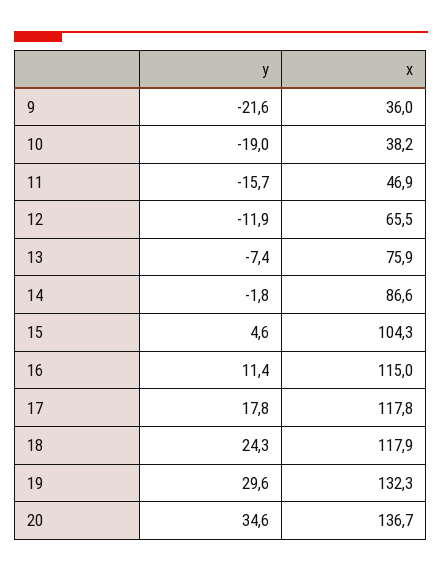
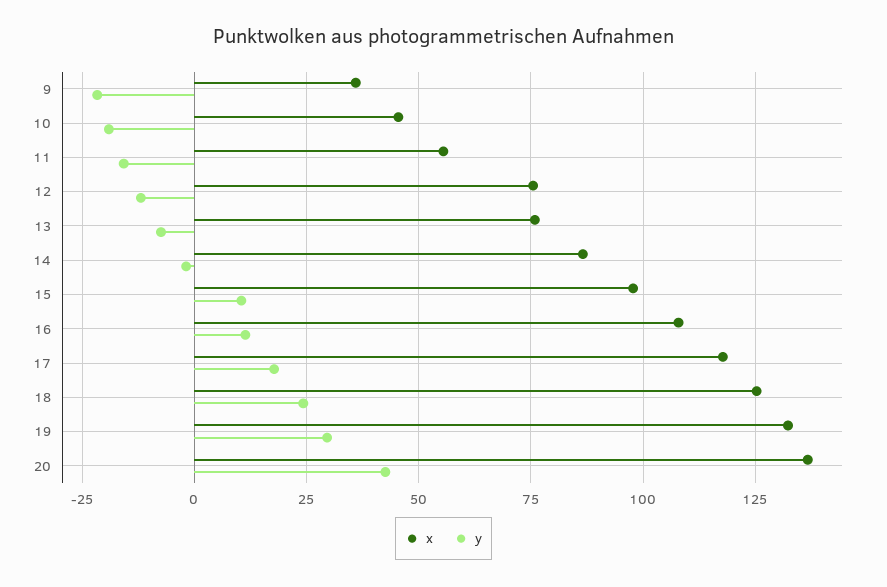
x, 10: 38.2 -> 45
x, 11: 46.9 -> 55
x, 12: 65.5 -> 75
y, 15: 4.6 -> 10
x, 15: 104.3 -> 97.5
x, 16: 115 -> 107.5
x, 18: 117.9 -> 125
y, 20: 34.6 -> 42.5

